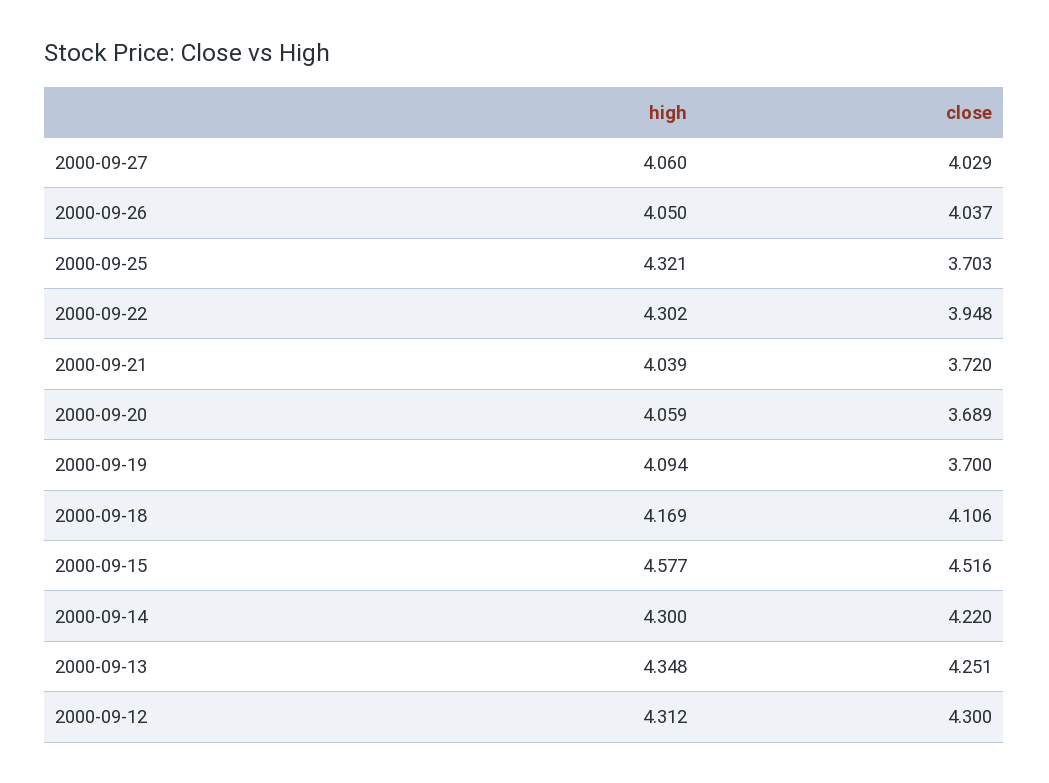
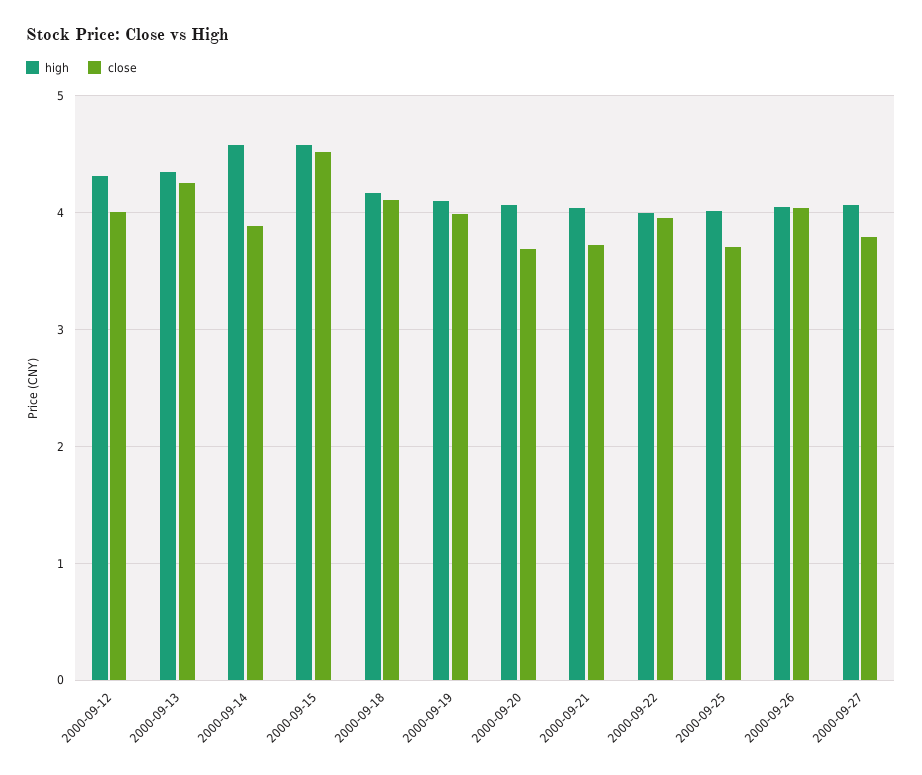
close, 2000-09-27: 4.029 -> 3.8
high, 2000-09-25: 4.321 -> 4
high, 2000-09-22: 4.302 -> 4
close, 2000-09-19: 3.7 -> 4
high, 2000-09-14: 4.3 -> 4.6
close, 2000-09-14: 4.22 -> 3.9
close, 2000-09-12: 4.3 -> 4

